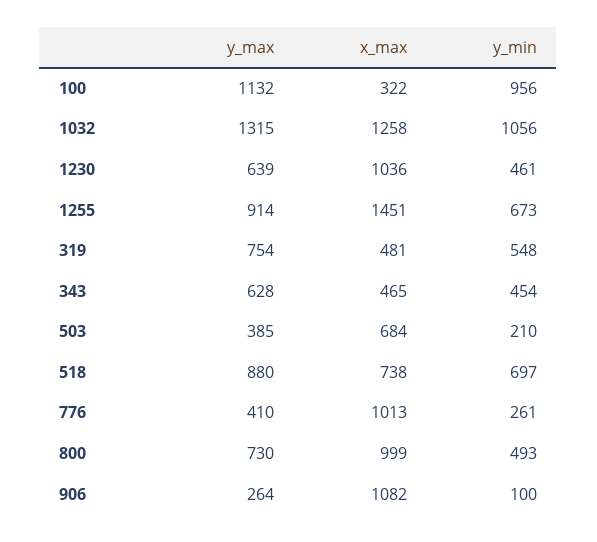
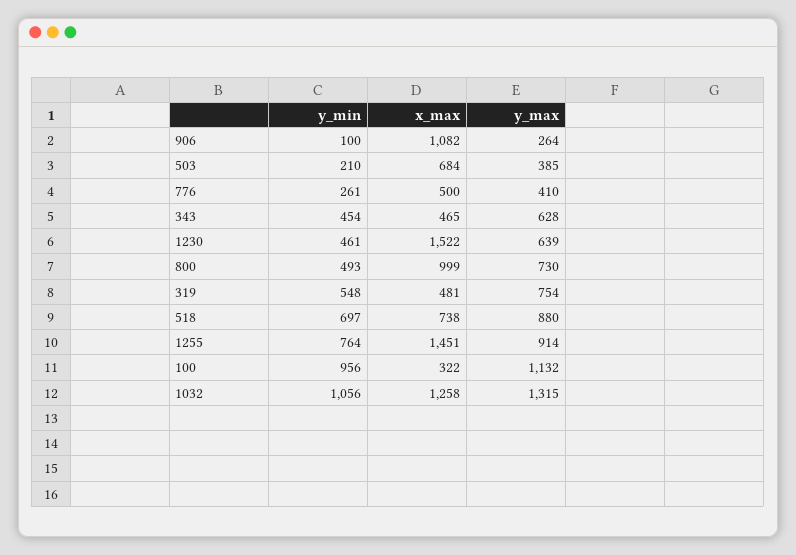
x_max, 1230: 1036 -> 1522
y_min, 1255: 673 -> 764
x_max, 776: 1013 -> 500

